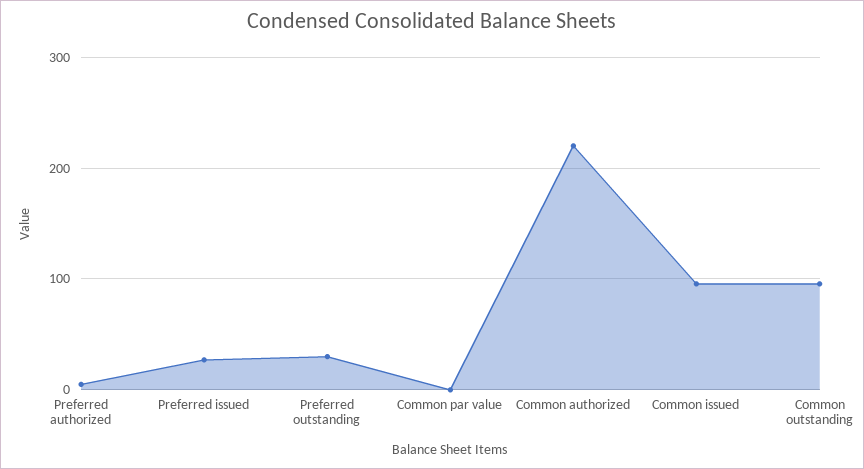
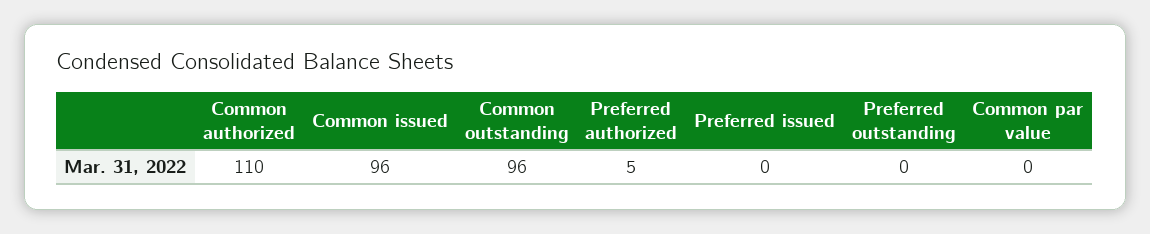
Preferred issued: 30 -> 0
Preferred outstanding: 30 -> 0
Common authorized: 220 -> 110

